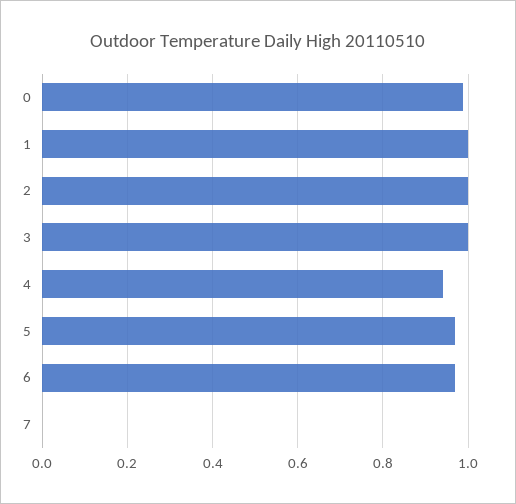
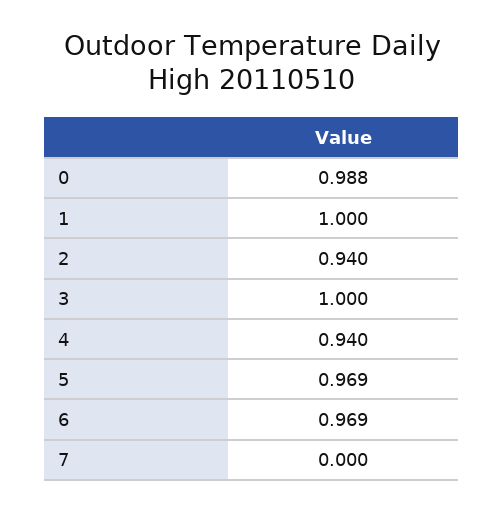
2: 1 -> 0.94

